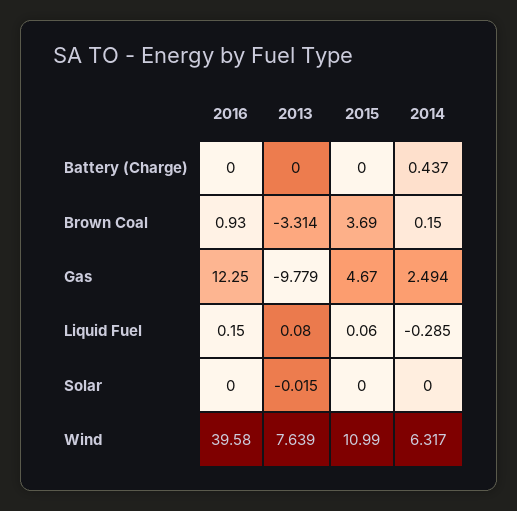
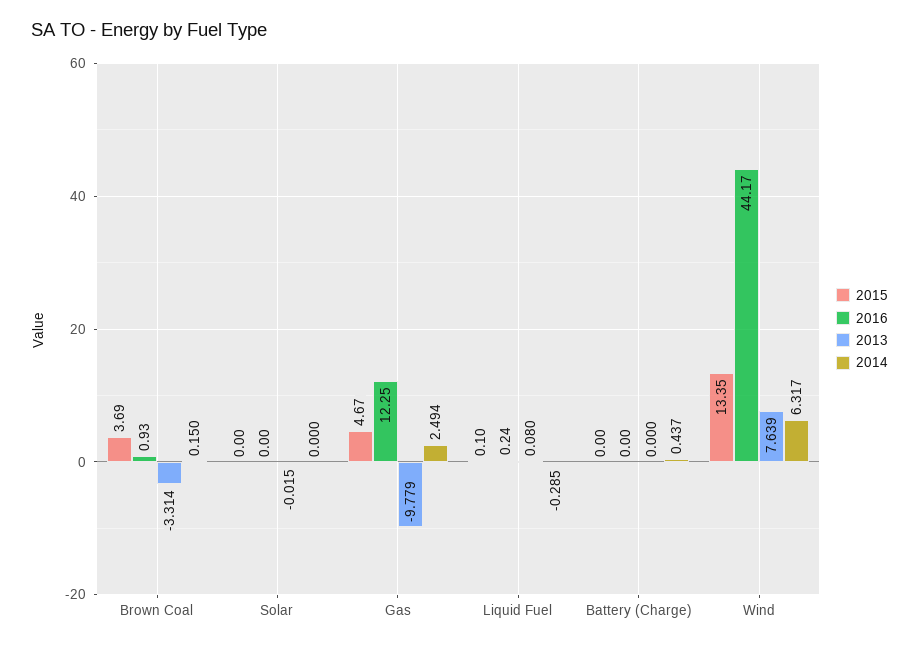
2016, Liquid Fuel: 0.15 -> 0.24
2015, Liquid Fuel: 0.06 -> 0.1
2016, Wind: 39.58 -> 44.17
2015, Wind: 10.99 -> 13.35

